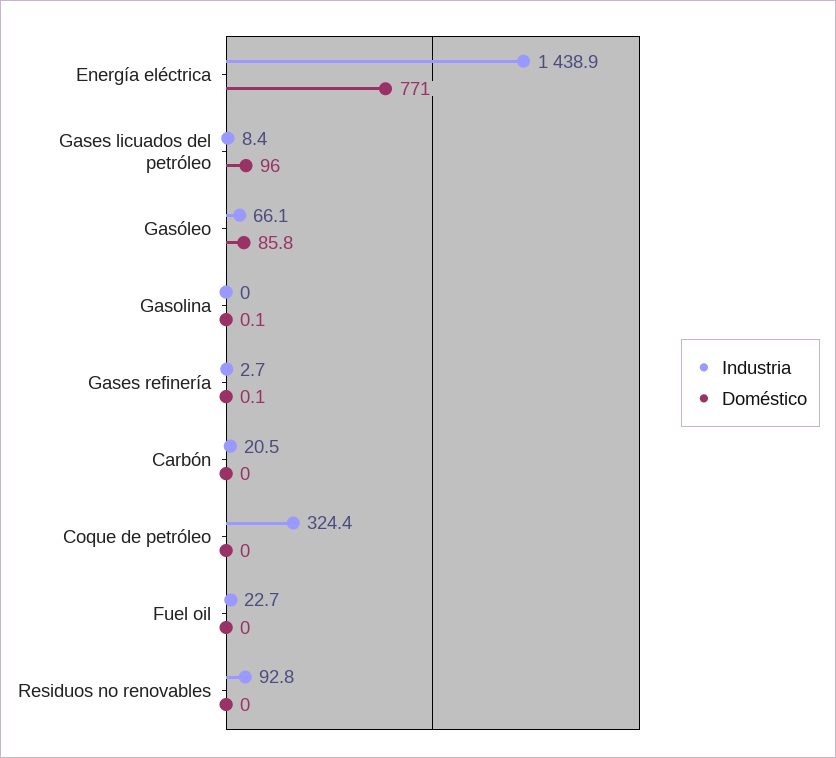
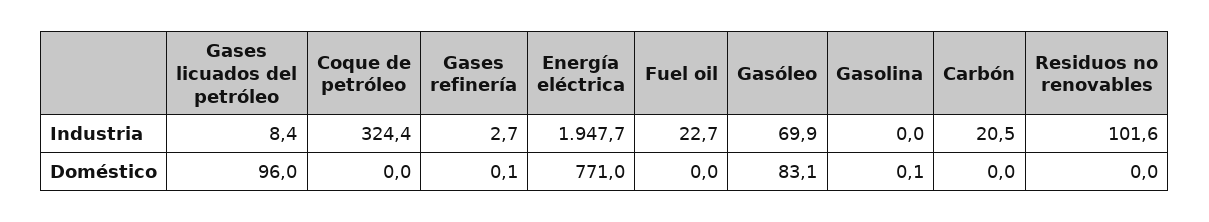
Industria, Energía eléctrica: 1438.9 -> 1947.7
Industria, Gasóleo: 66.1 -> 69.9
Doméstico, Gasóleo: 85.8 -> 83.1
Industria, Residuos no renovables: 92.8 -> 101.6

